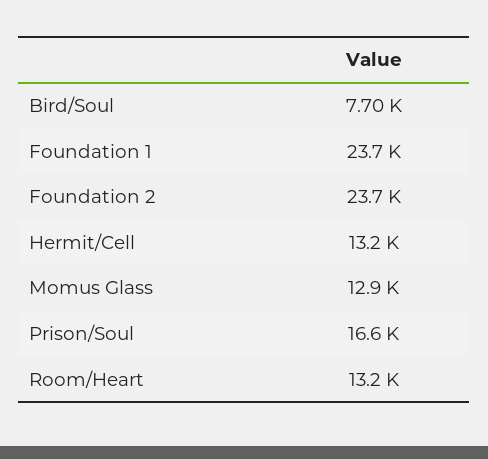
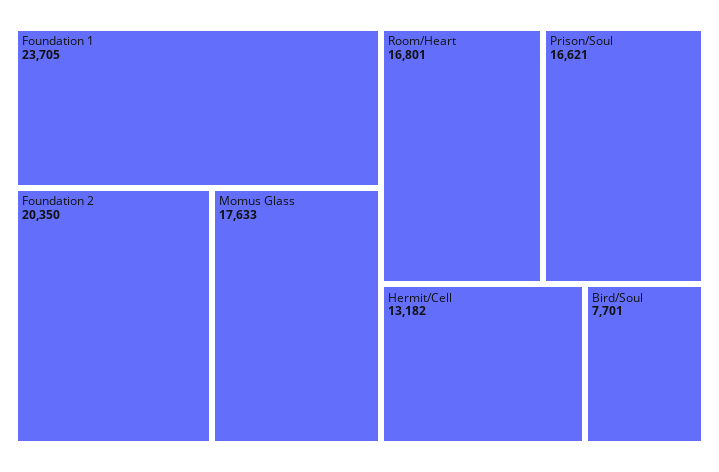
Foundation 2: 23700 -> 20350
Momus Glass: 12900 -> 17633
Room/Heart: 13200 -> 16801

